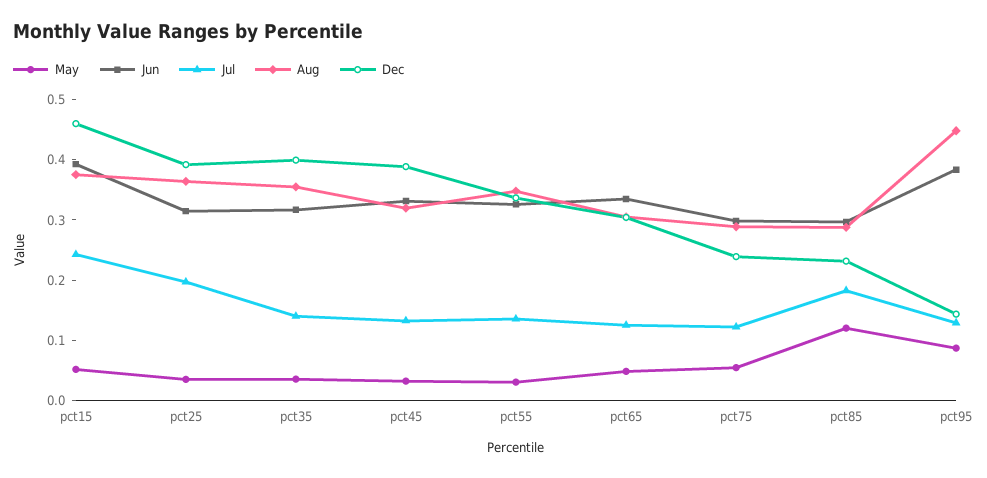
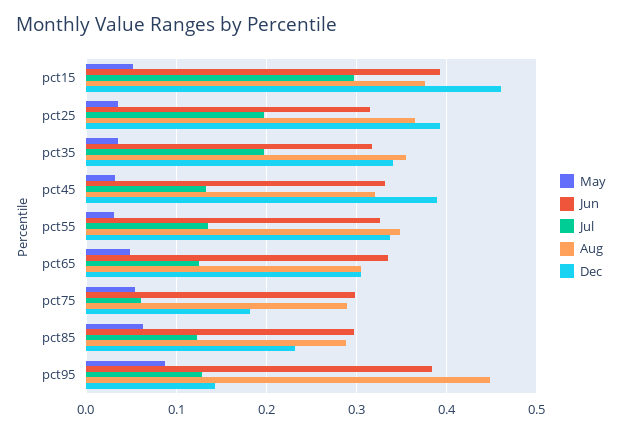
Jul, pct15: 0.24 -> 0.3
Jul, pct35: 0.14 -> 0.2
Dec, pct35: 0.4 -> 0.34
Jul, pct75: 0.12 -> 0.06
Dec, pct75: 0.24 -> 0.18
May, pct85: 0.12 -> 0.06
Jul, pct85: 0.18 -> 0.12

